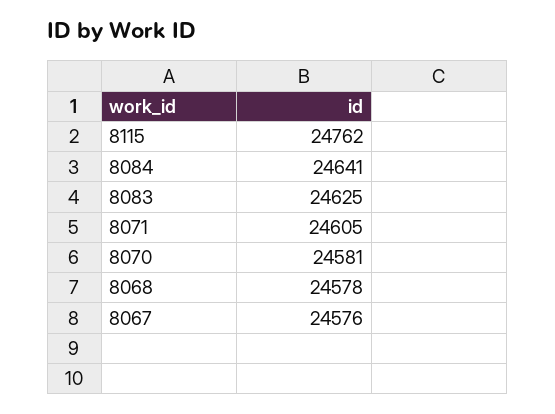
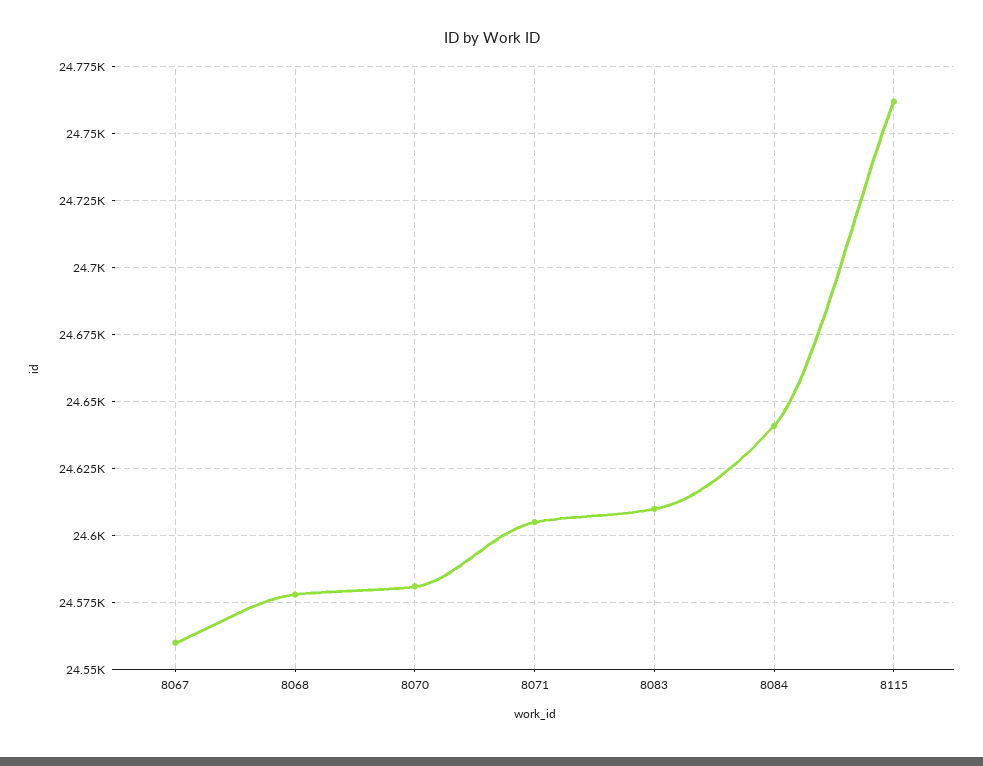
8083: 24625 -> 24610
8067: 24576 -> 24560

